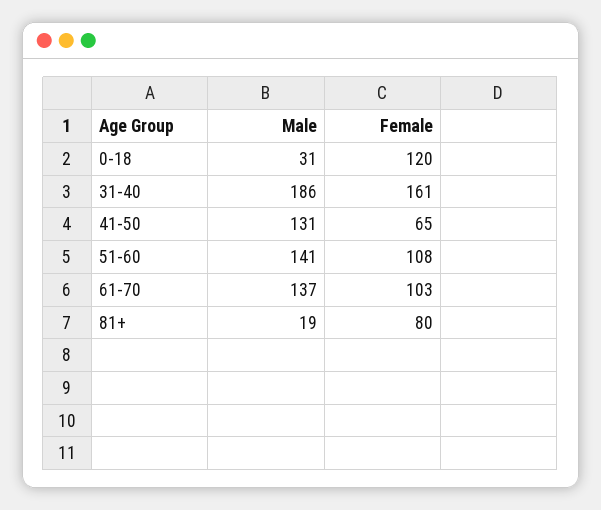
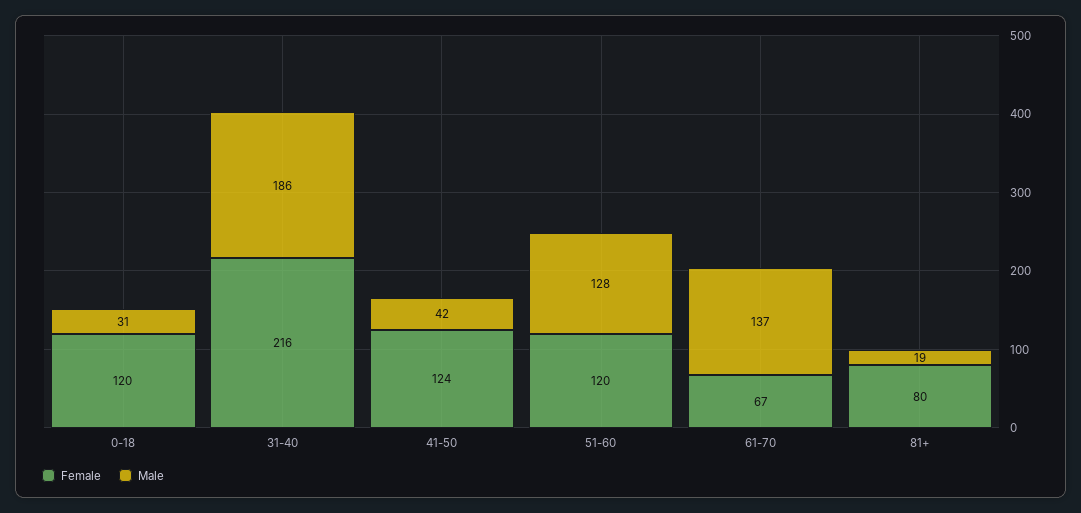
Female, 31-40: 161 -> 216
Male, 41-50: 131 -> 42
Female, 41-50: 65 -> 124
Male, 51-60: 141 -> 128
Female, 51-60: 108 -> 120
Female, 61-70: 103 -> 67

